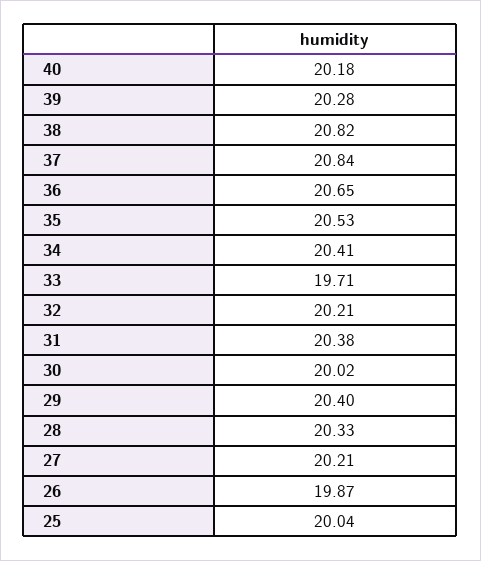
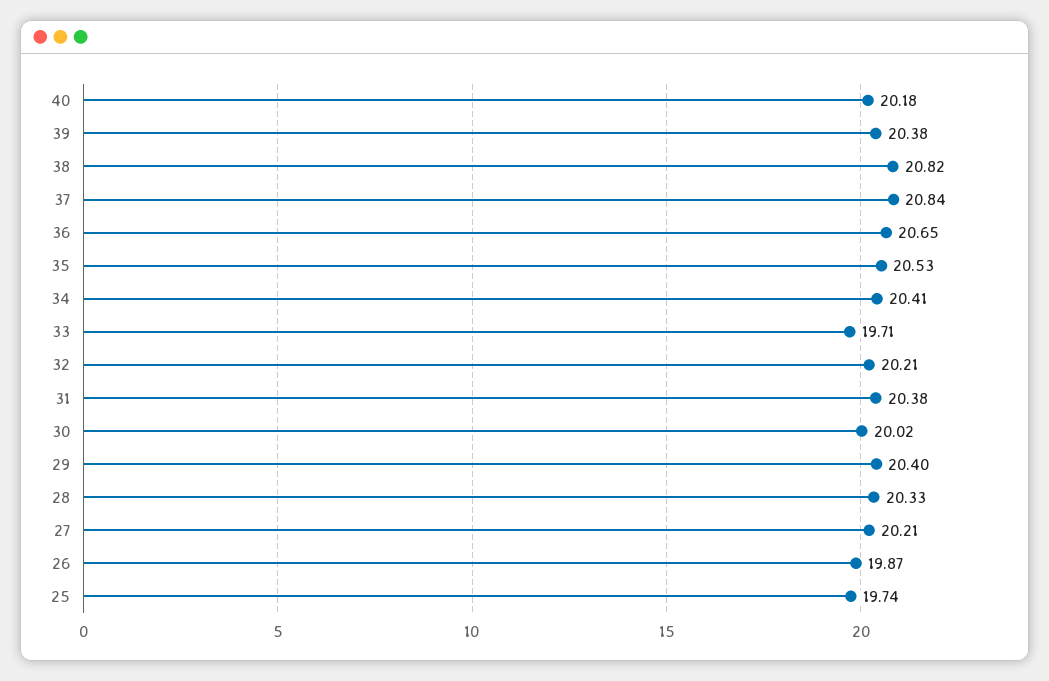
39: 20.28 -> 20.38
25: 20.04 -> 19.74

